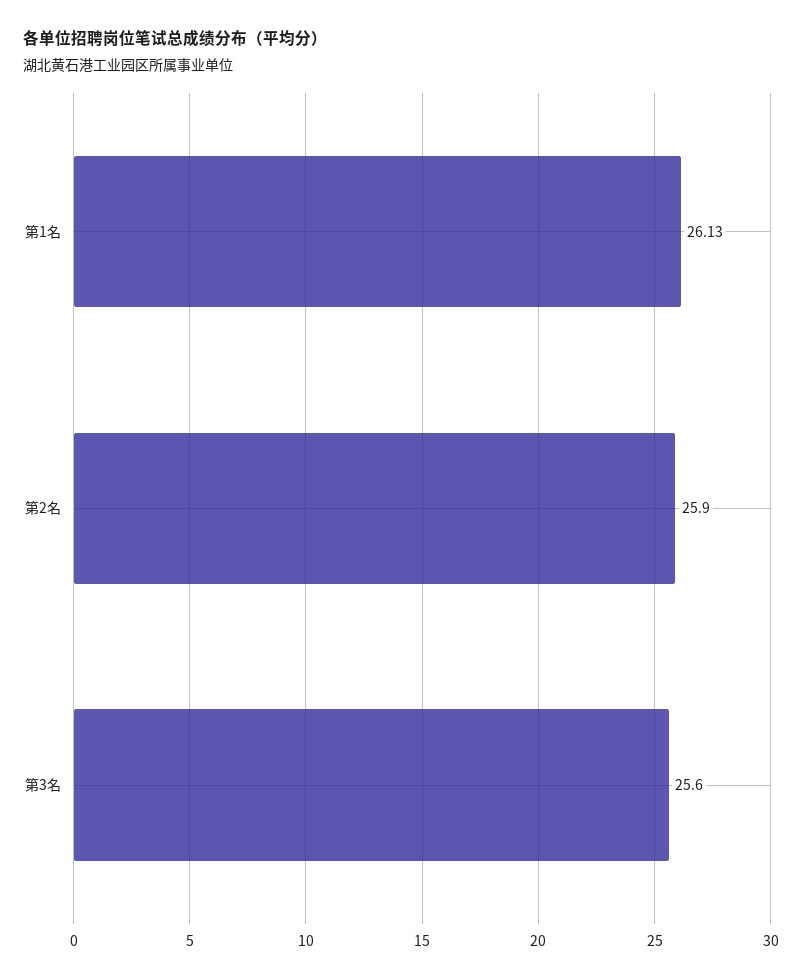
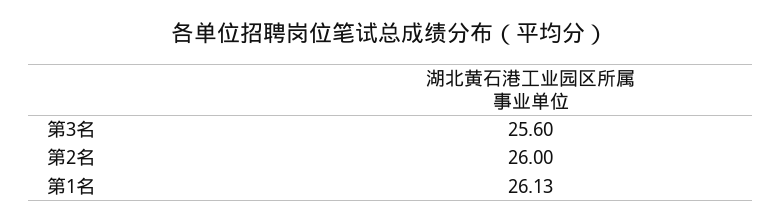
第2名: 25.9 -> 26

